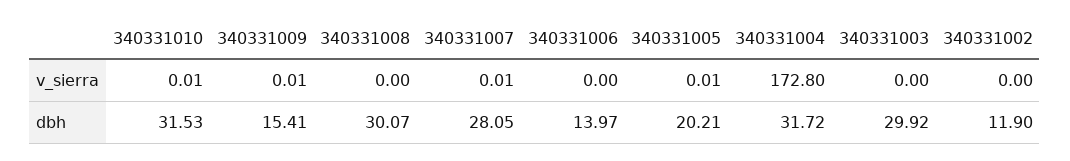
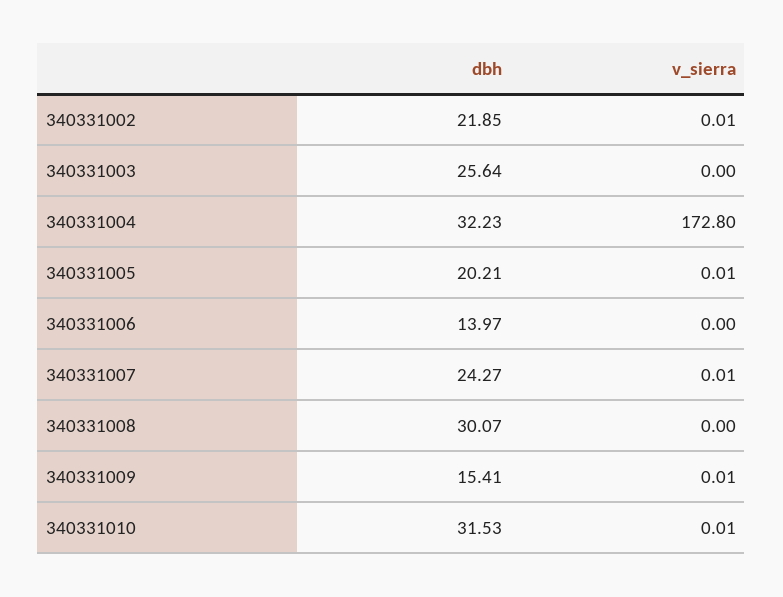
340331002, v_sierra: 0 -> 0.01
340331007, dbh: 28.05 -> 24.27
340331004, dbh: 31.72 -> 32.23
340331003, dbh: 29.92 -> 25.64
340331002, dbh: 11.9 -> 21.85

